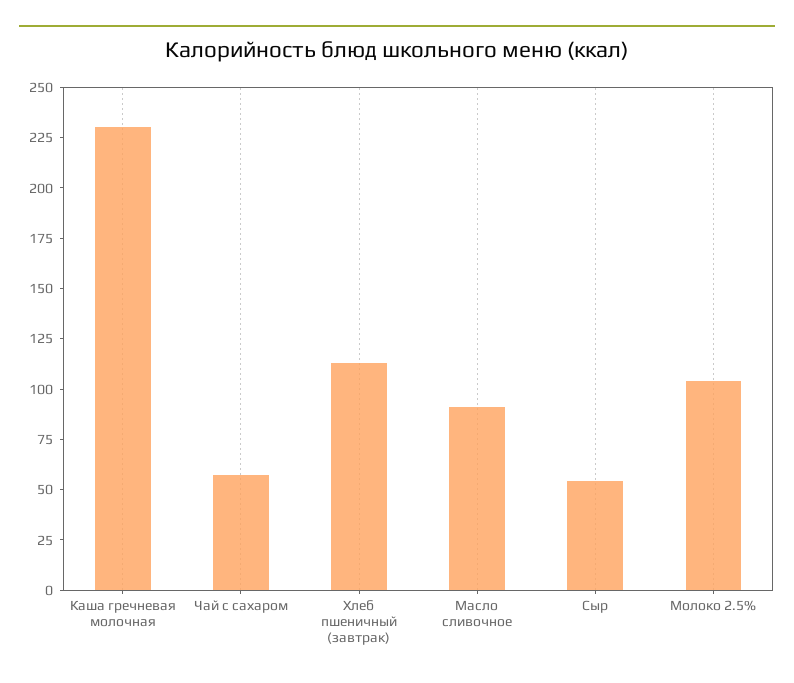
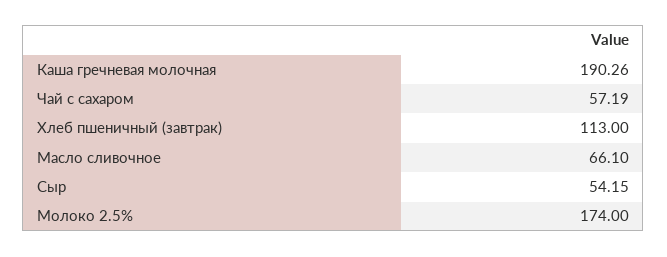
Каша гречневая молочная: 230 -> 190.26
Масло сливочное: 90 -> 66.1
Молоко 2.5%: 105 -> 174

